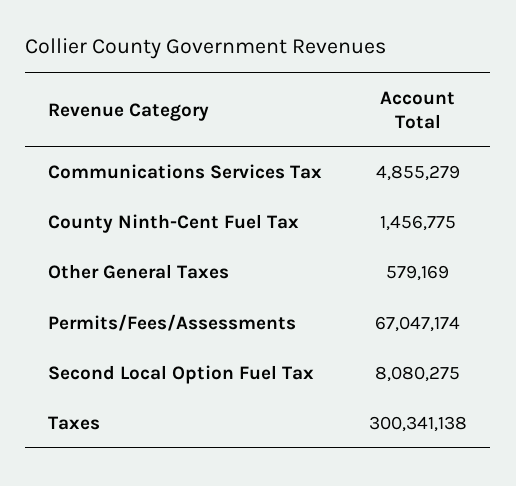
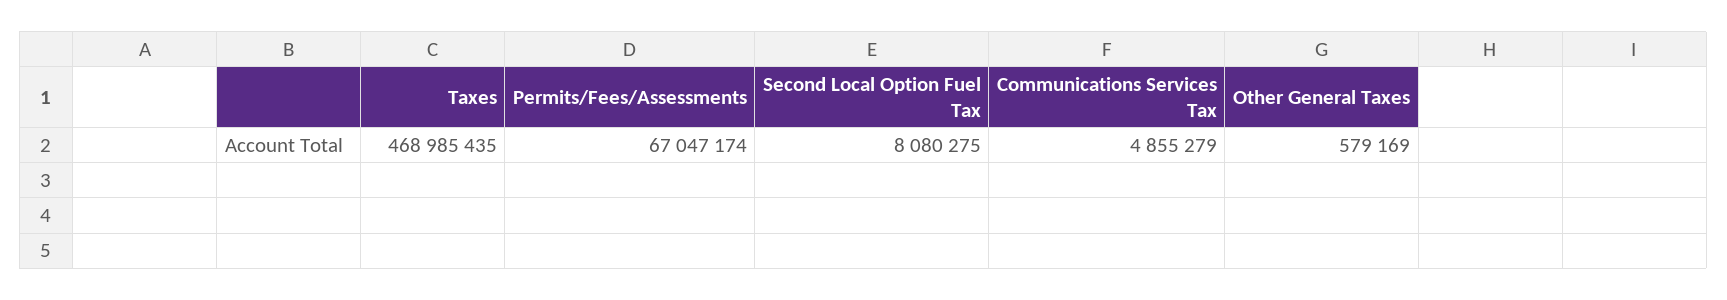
County Ninth-Cent Fuel Tax: 1456775 -> none
Taxes: 300341138 -> 468985435

